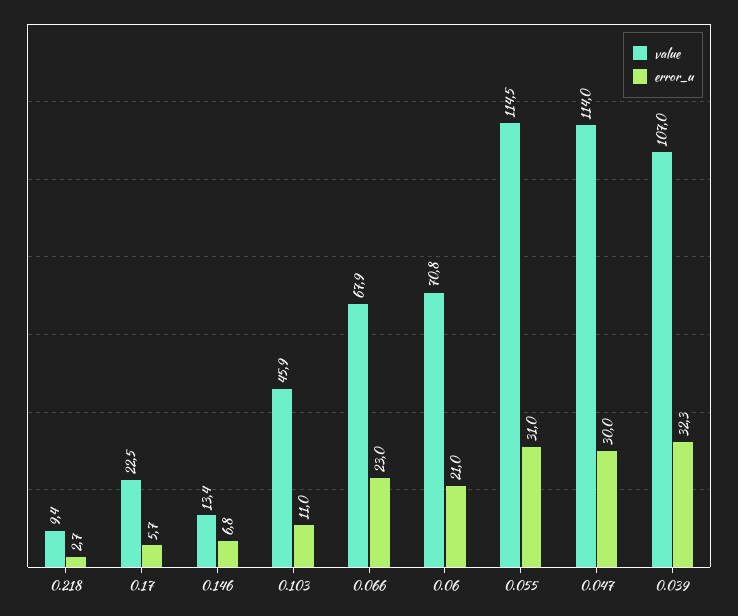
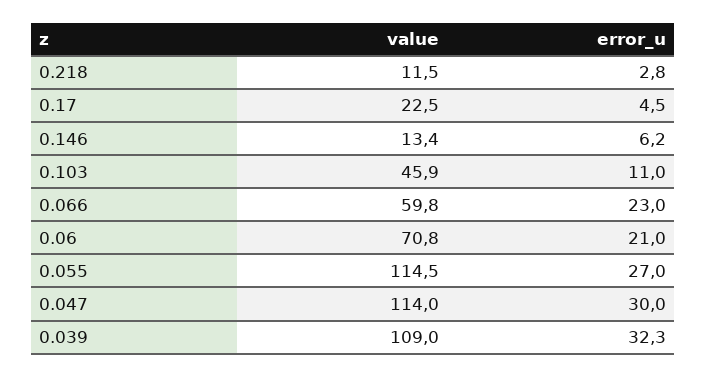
value, 0.218: 9.4 -> 11.5
error_u, 0.218: 2.7 -> 2.8
error_u, 0.17: 5.7 -> 4.5
error_u, 0.146: 6.8 -> 6.2
value, 0.066: 67.9 -> 59.8
error_u, 0.055: 31 -> 27
value, 0.039: 107 -> 109

